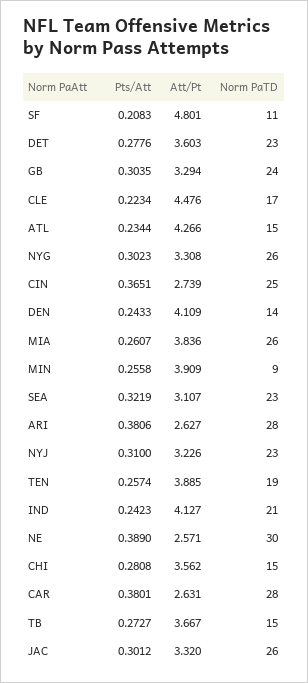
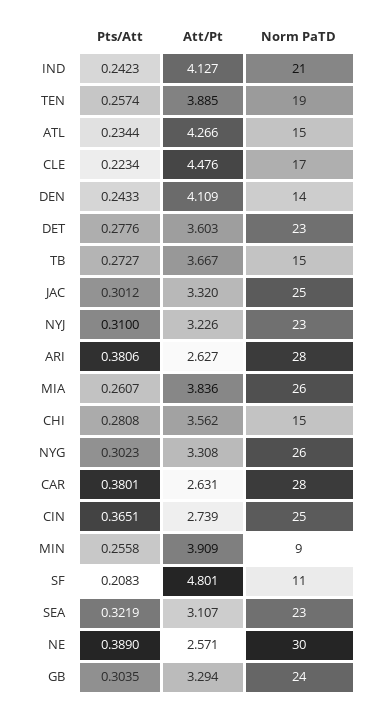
Norm PaTD, JAC: 26 -> 25

